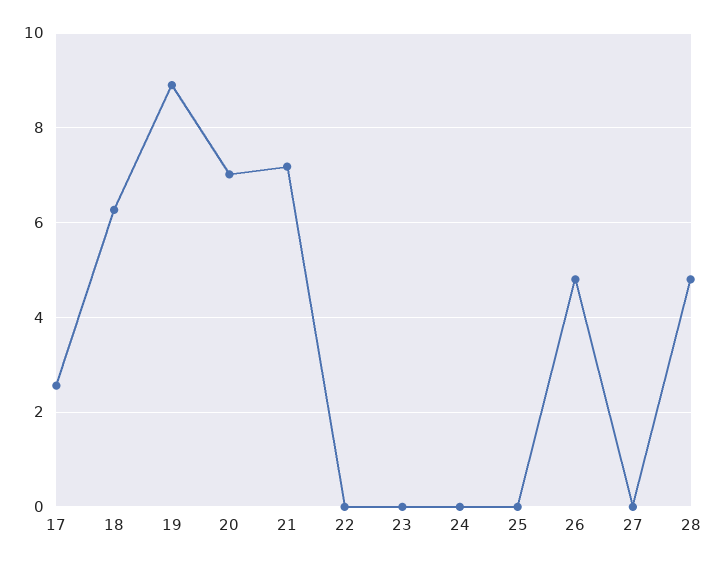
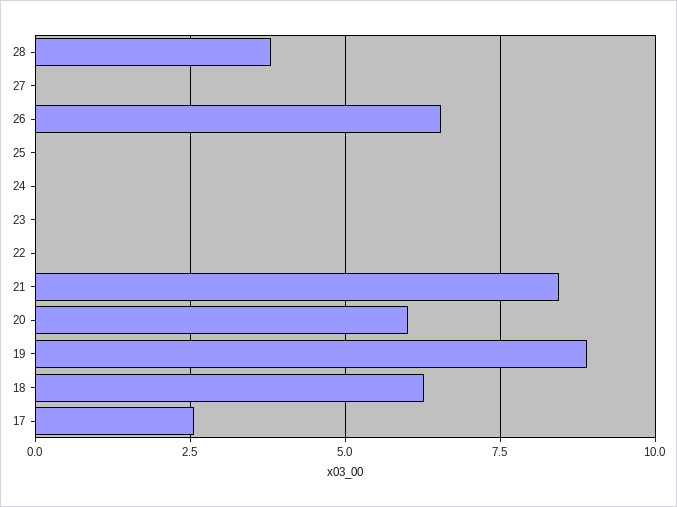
20: 7 -> 6
21: 7.2 -> 8.5
26: 4.8 -> 6.5
28: 4.8 -> 3.75

